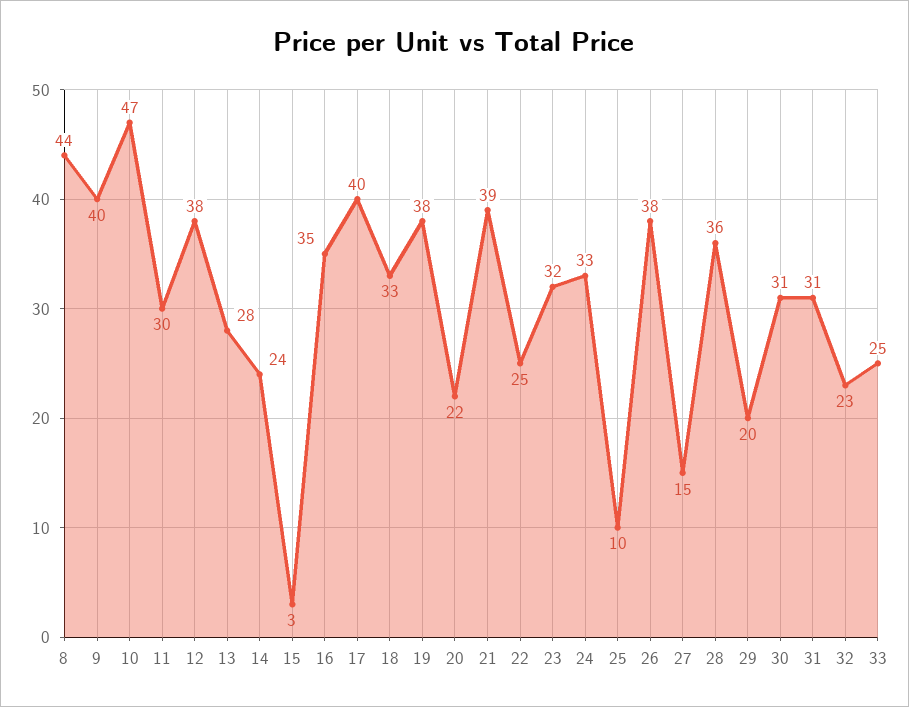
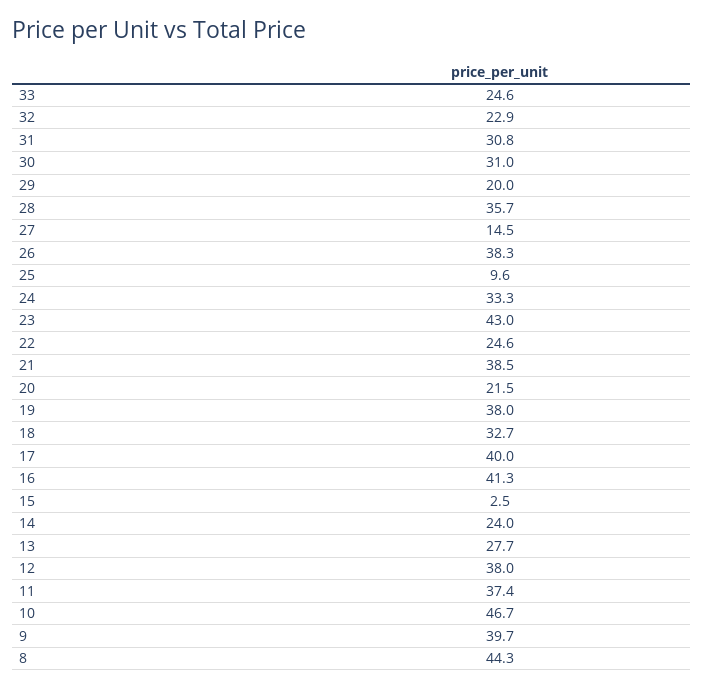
11: 30 -> 37.4
16: 35 -> 41.3
23: 32 -> 43

